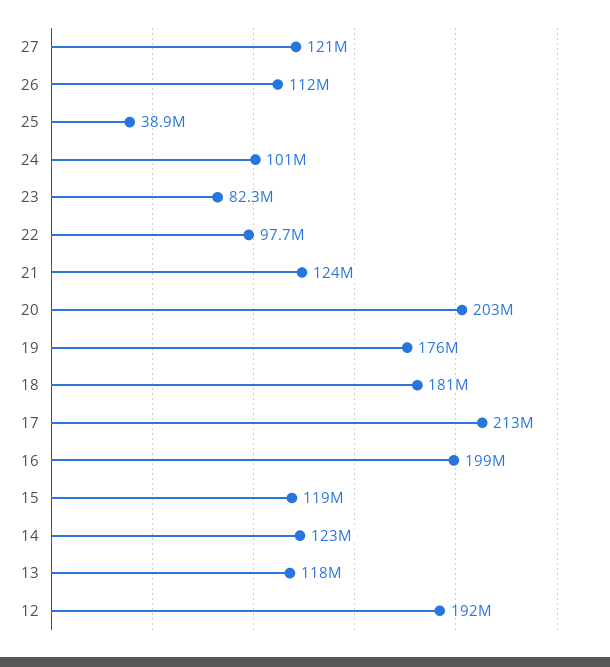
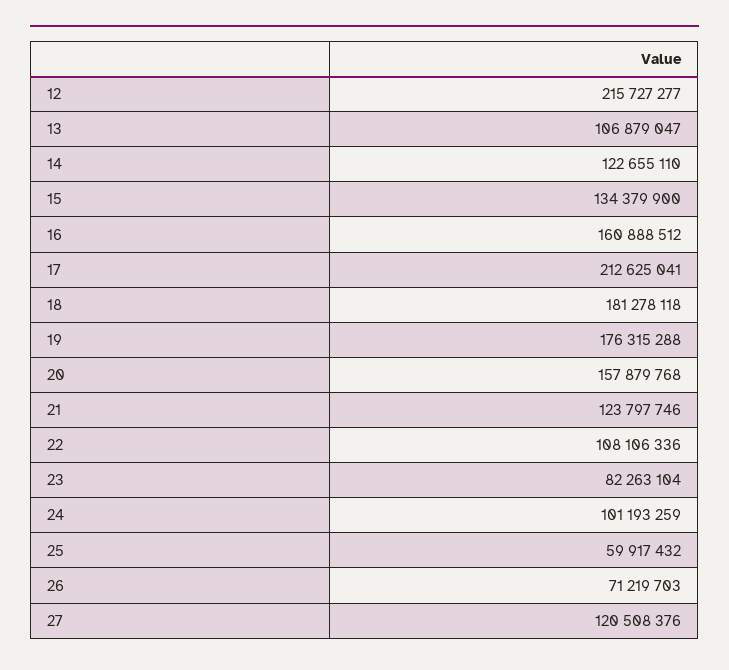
26: 112000000 -> 71219703
25: 38900000 -> 59917432
22: 97700000 -> 108106336
20: 203000000 -> 157879768
16: 199000000 -> 160888512
15: 119000000 -> 134379900
13: 118000000 -> 106879047
12: 192000000 -> 215727277

